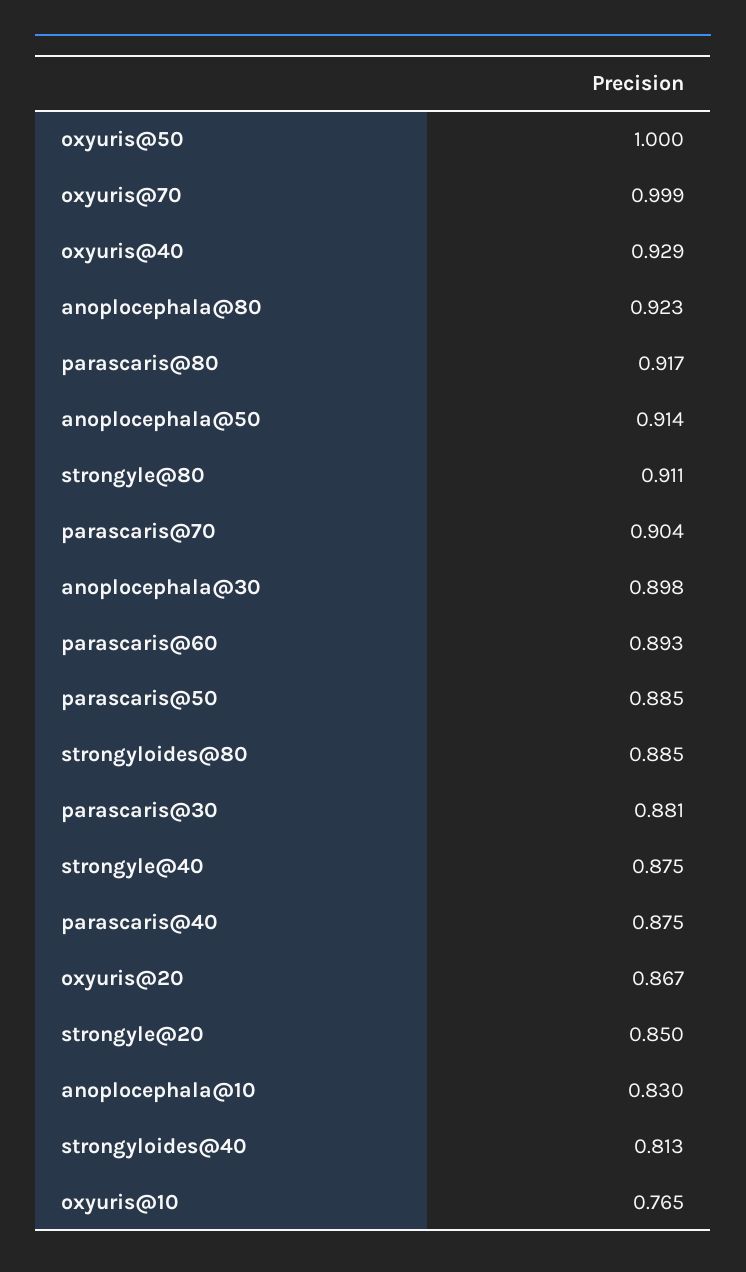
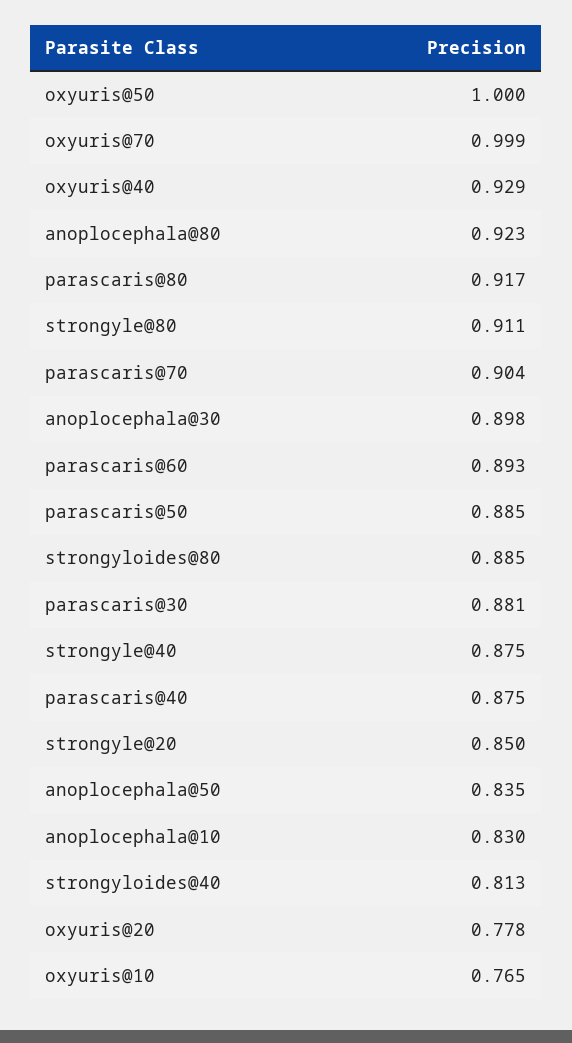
anoplocephala@50: 0.914 -> 0.835
oxyuris@20: 0.867 -> 0.778

